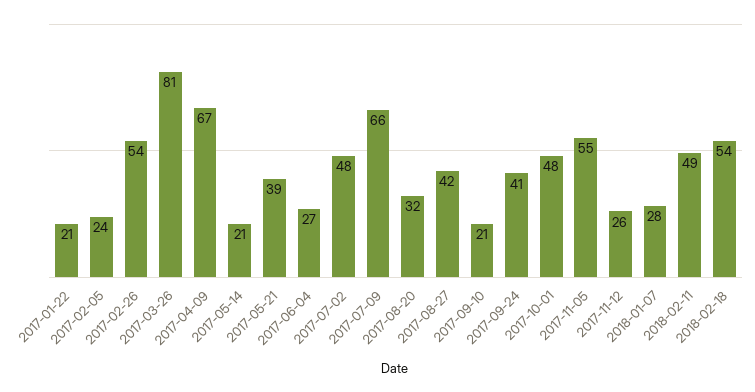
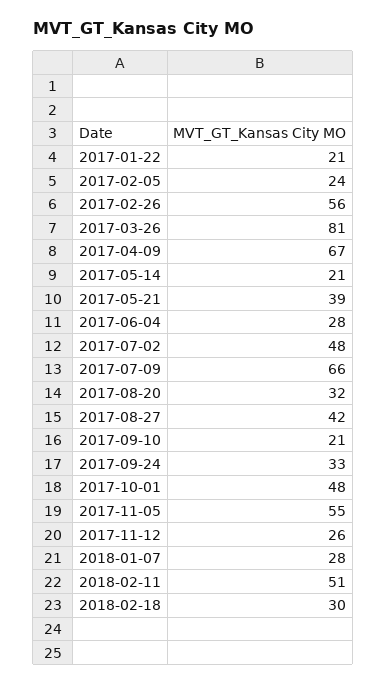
2017-02-26: 54 -> 56
2017-06-04: 27 -> 28
2017-09-24: 41 -> 33
2018-02-11: 49 -> 51
2018-02-18: 54 -> 30

